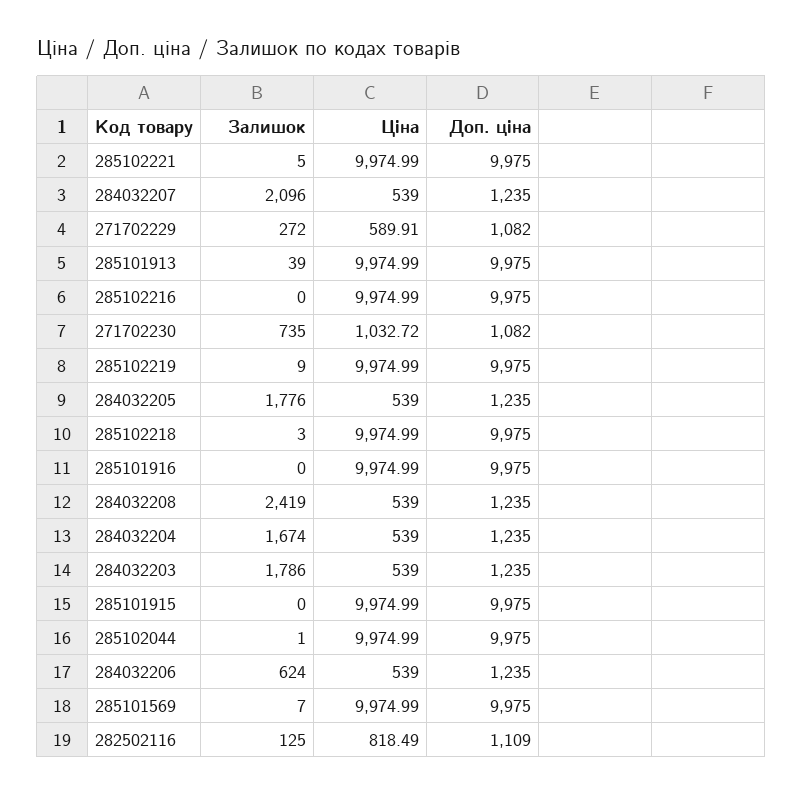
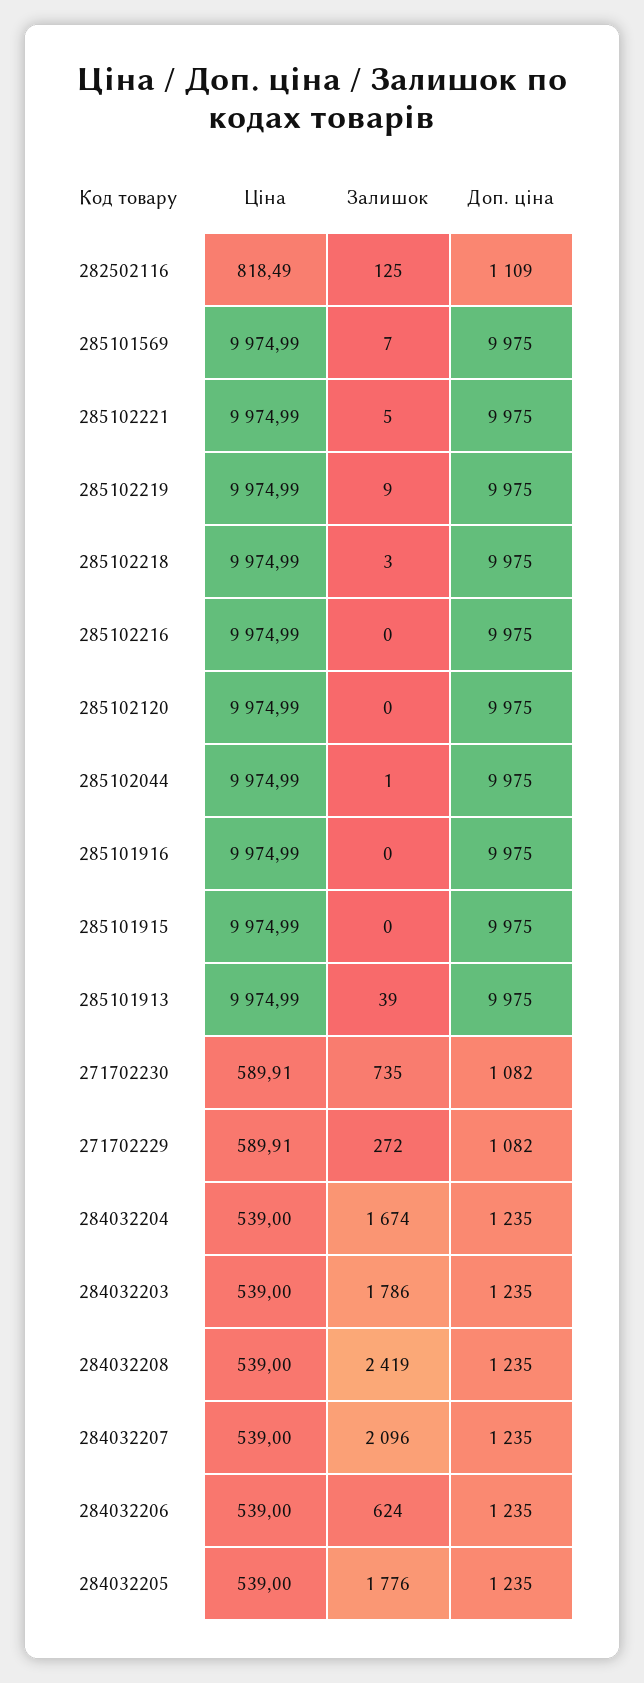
Ціна, 271702230: 1032.72 -> 589.91
Ціна, 285102120: none -> 9974.99
Залишок, 285102120: none -> 0
Доп. ціна, 285102120: none -> 9975

